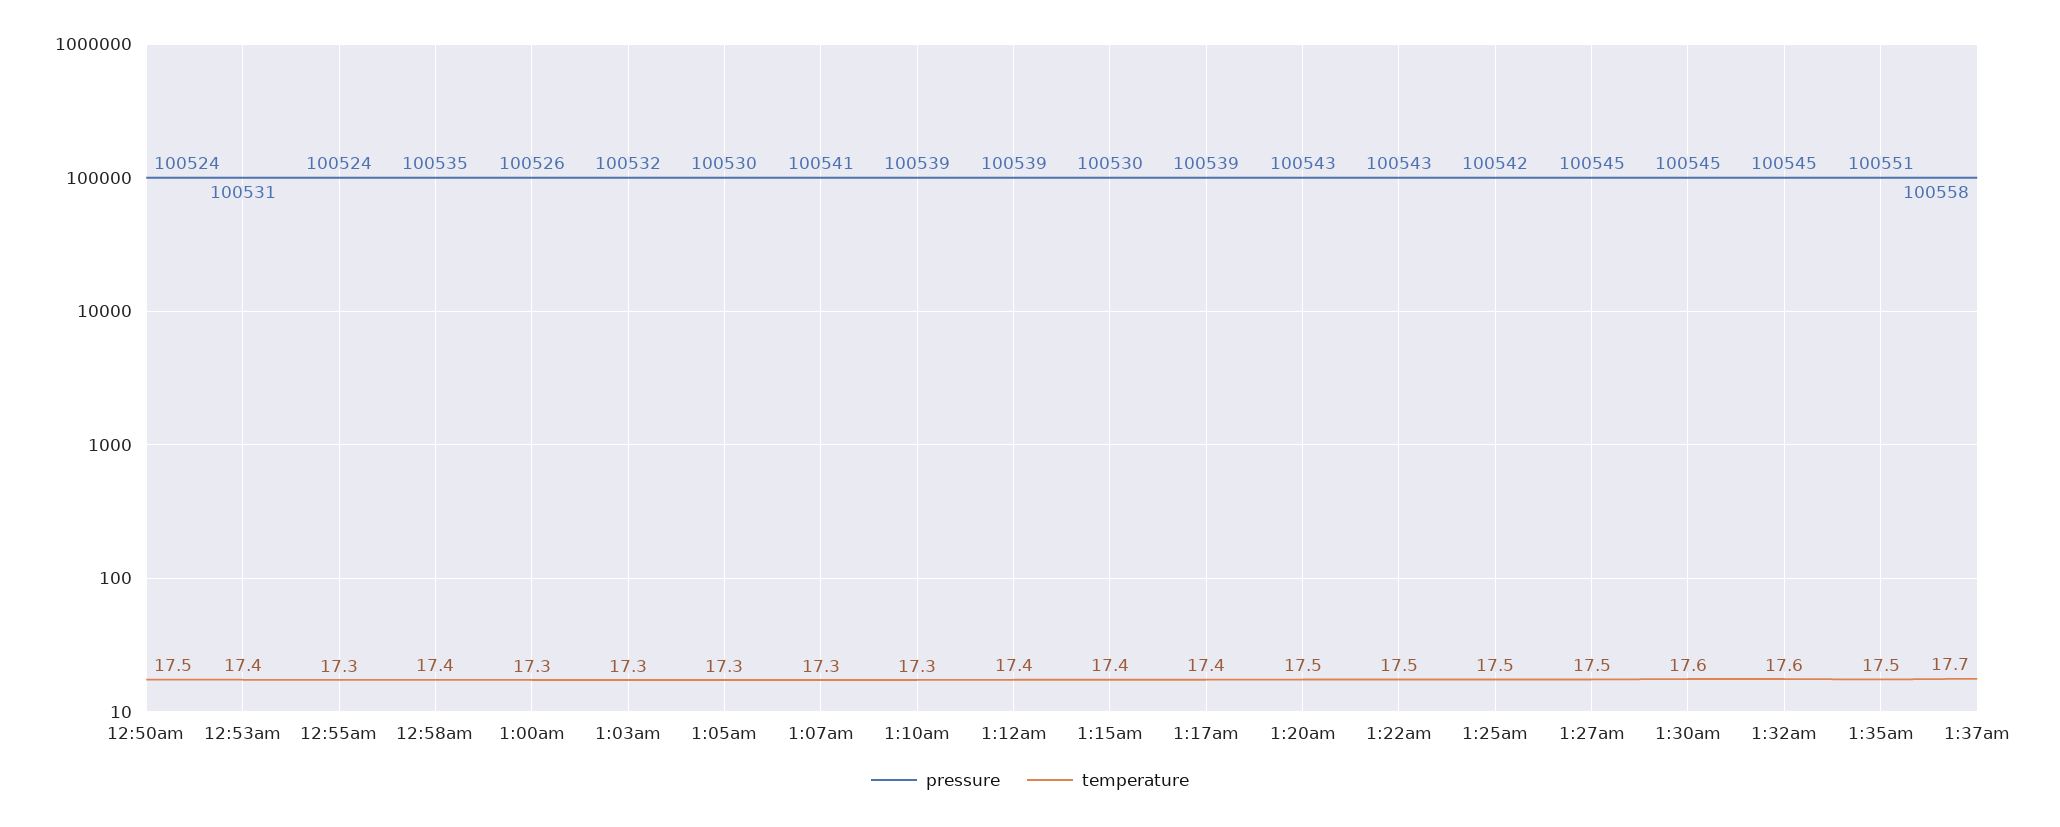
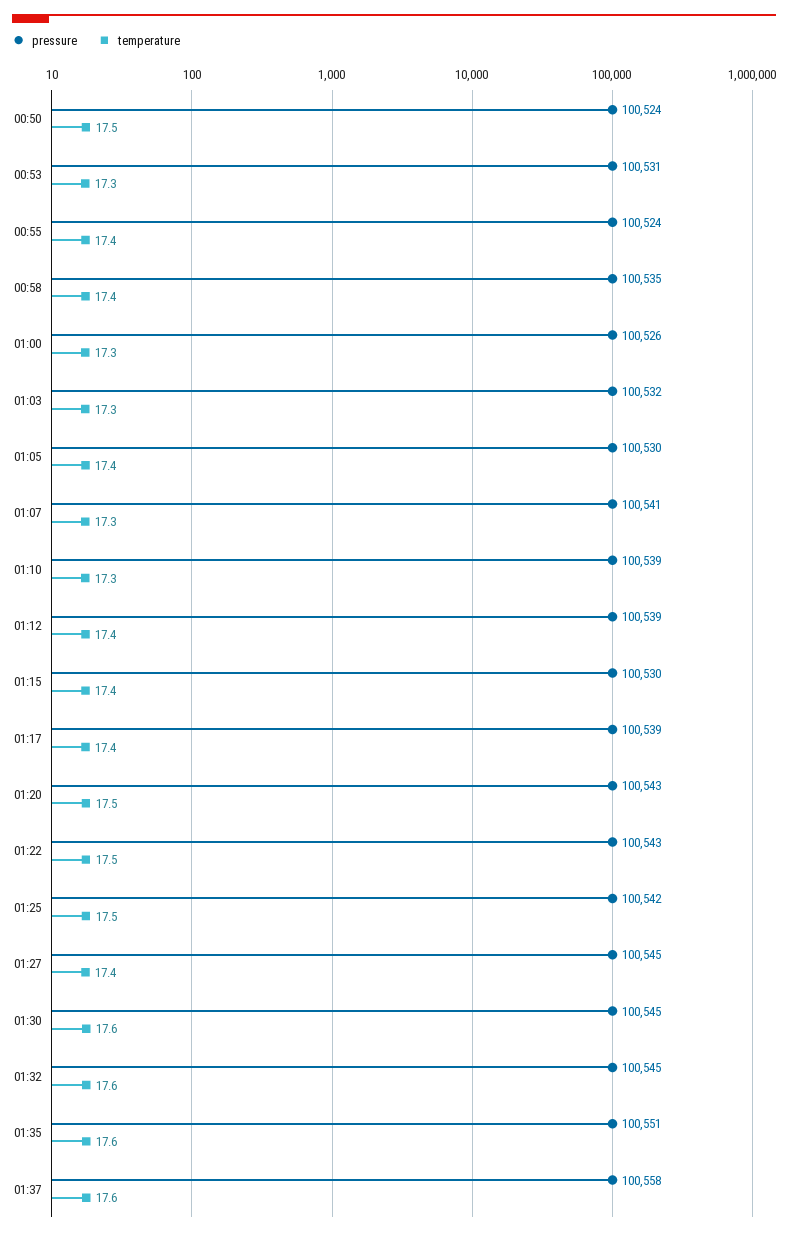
temperature, 12:53am: 17.4 -> 17.3
temperature, 12:55am: 17.3 -> 17.4
temperature, 1:05am: 17.3 -> 17.4
temperature, 1:27am: 17.5 -> 17.4
temperature, 1:35am: 17.5 -> 17.6
temperature, 1:37am: 17.7 -> 17.6

